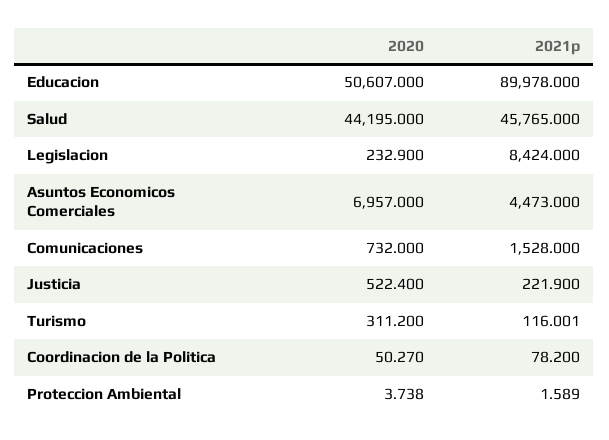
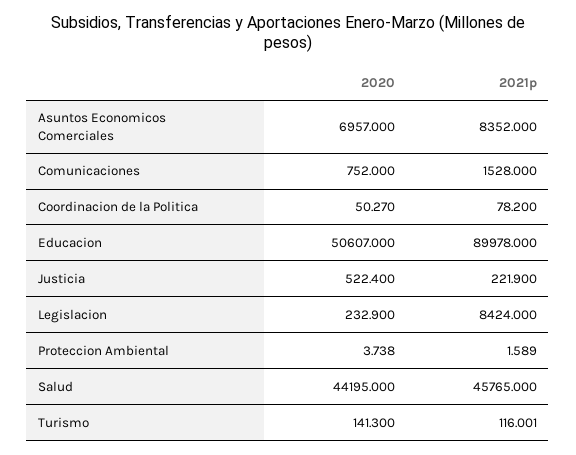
2021p, Asuntos Economicos Comerciales: 4473 -> 8352
2020, Comunicaciones: 732 -> 752
2020, Turismo: 311.2 -> 141.3

